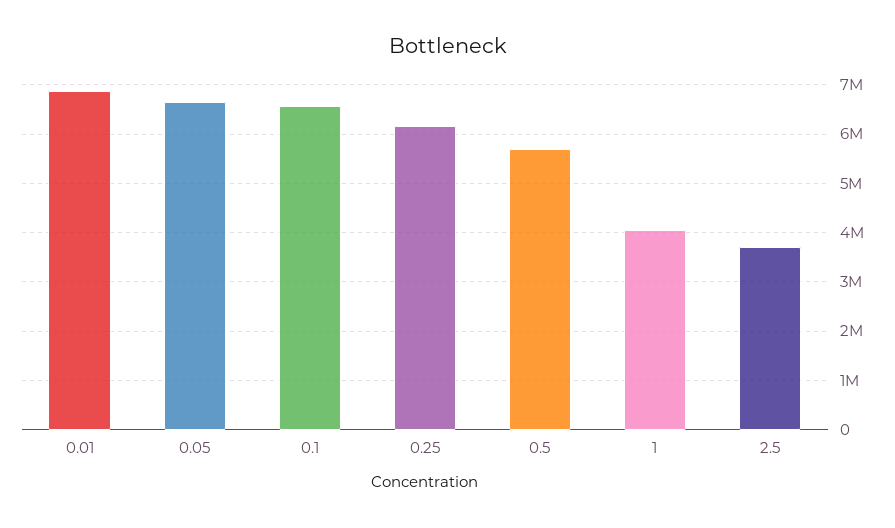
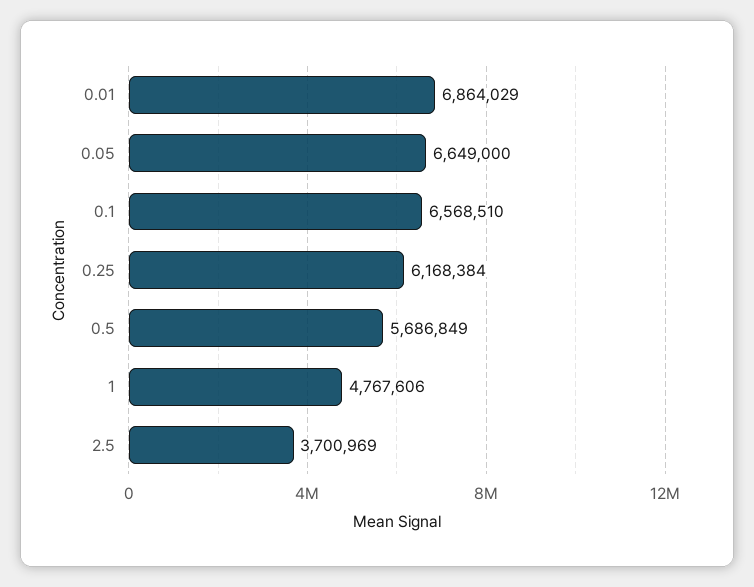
1: 4000000 -> 4767606

